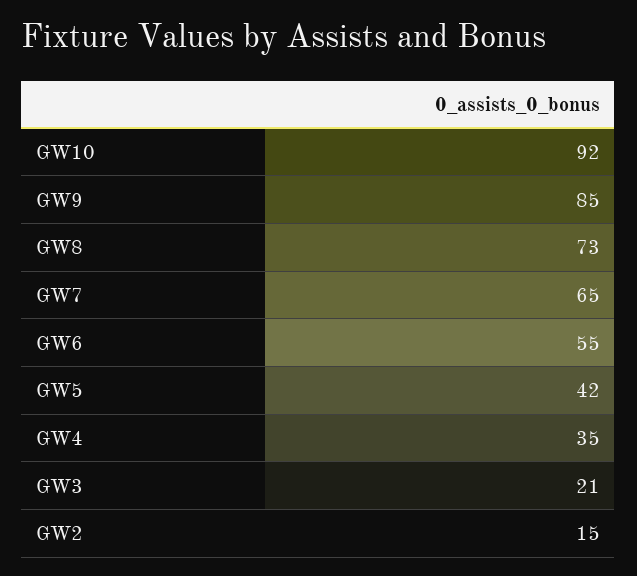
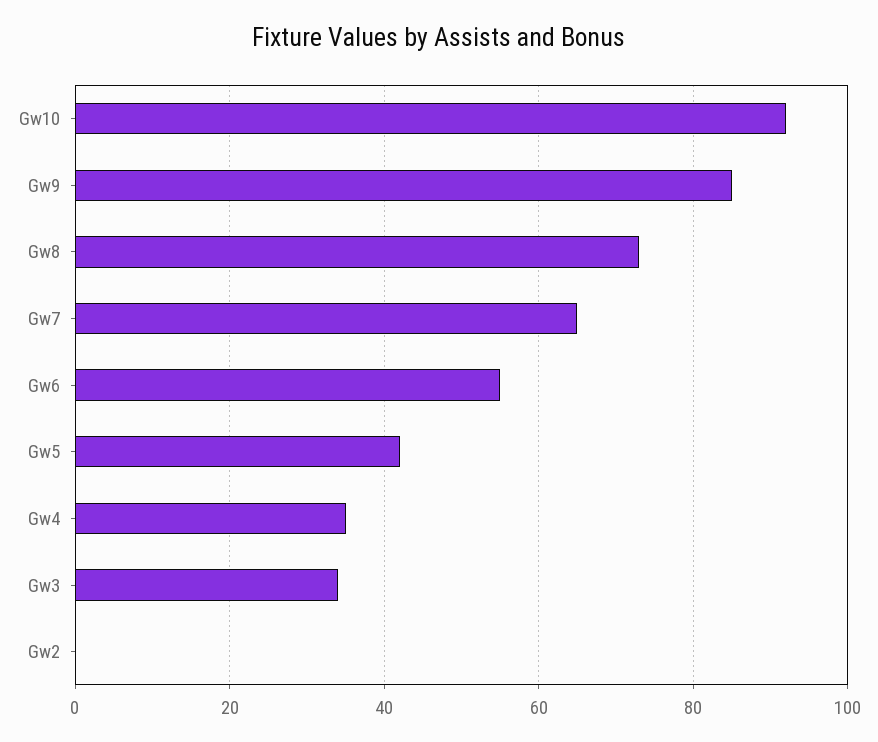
GW3: 21 -> 35
GW2: 15 -> 0

